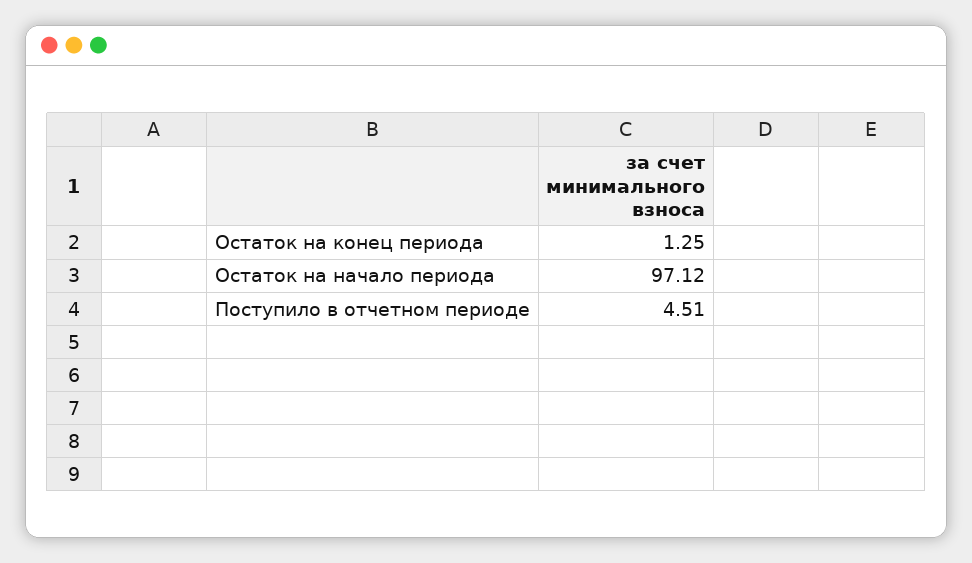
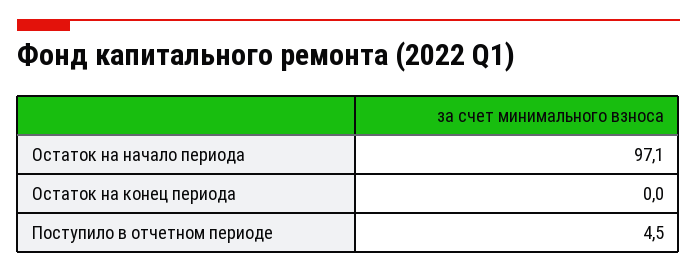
Остаток на конец периода: 1.25 -> 0

